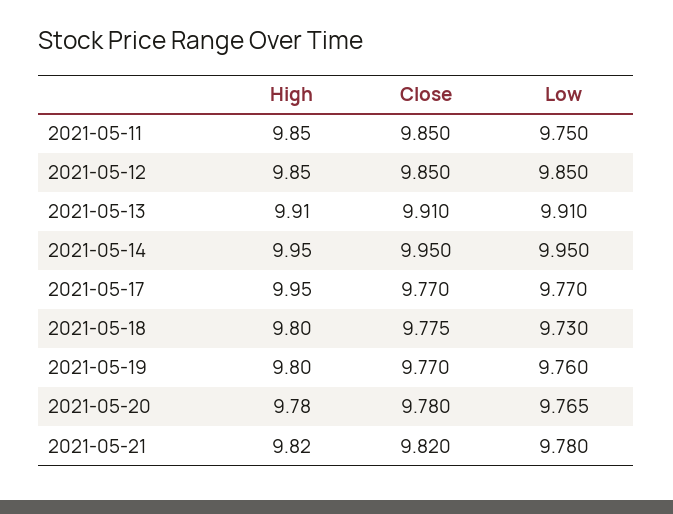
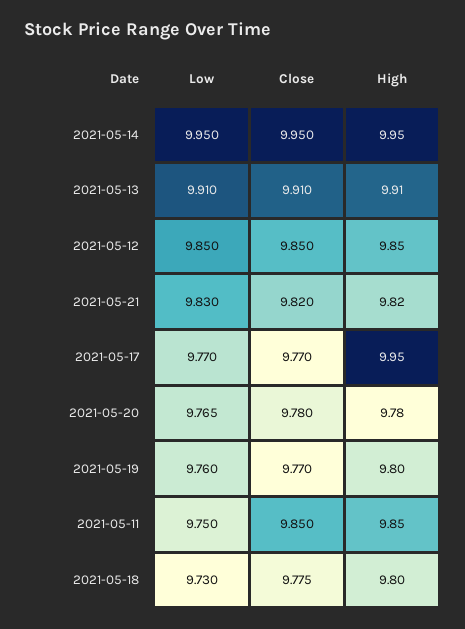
Low, 2021-05-21: 9.78 -> 9.83

